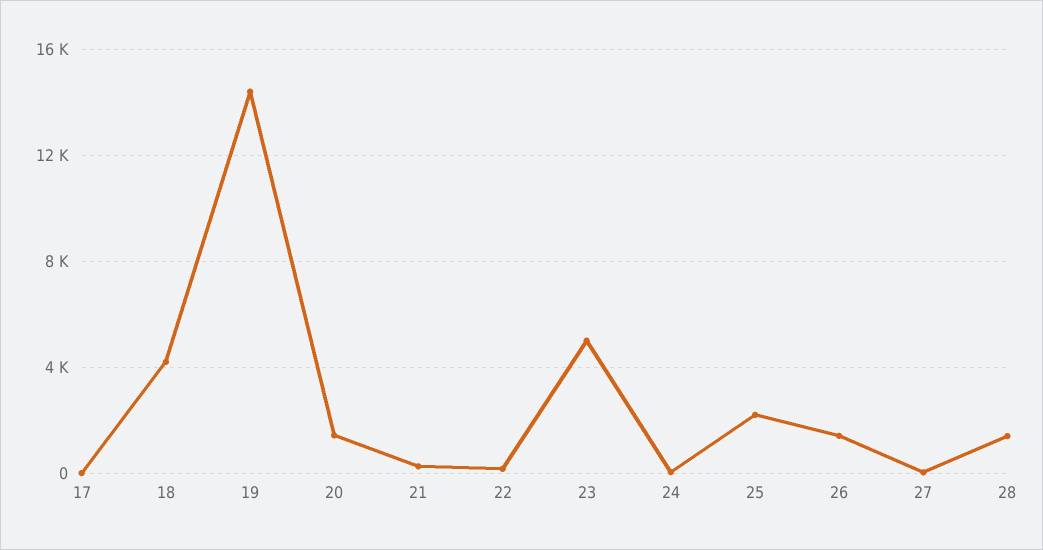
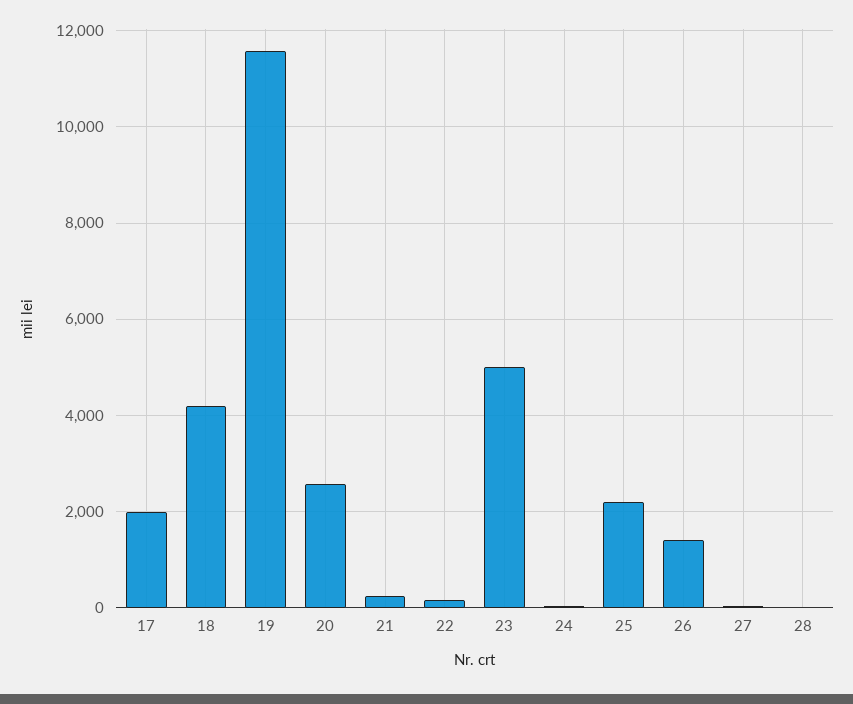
17: 0 -> 2000
19: 14500 -> 11600
20: 1500 -> 2600
28: 1500 -> 0

